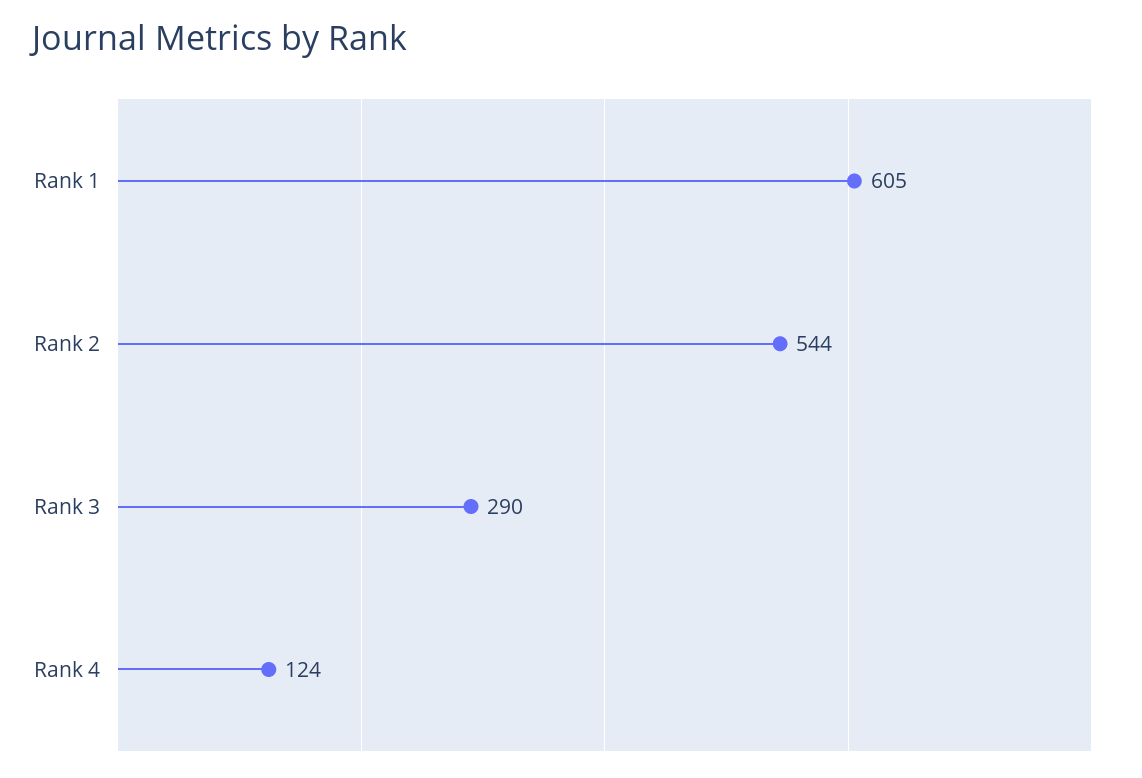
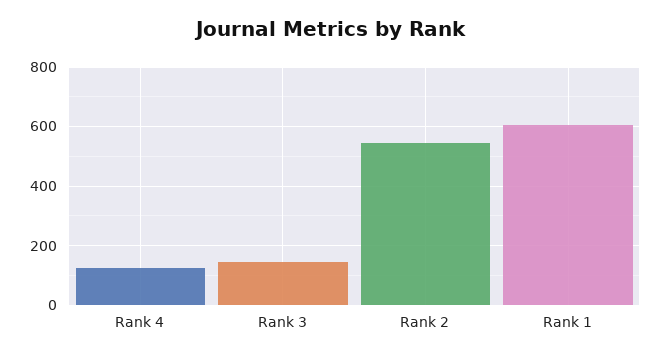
Rank 3: 290 -> 150

